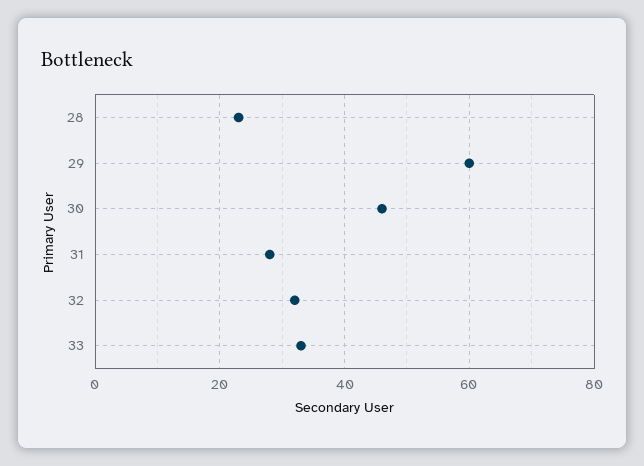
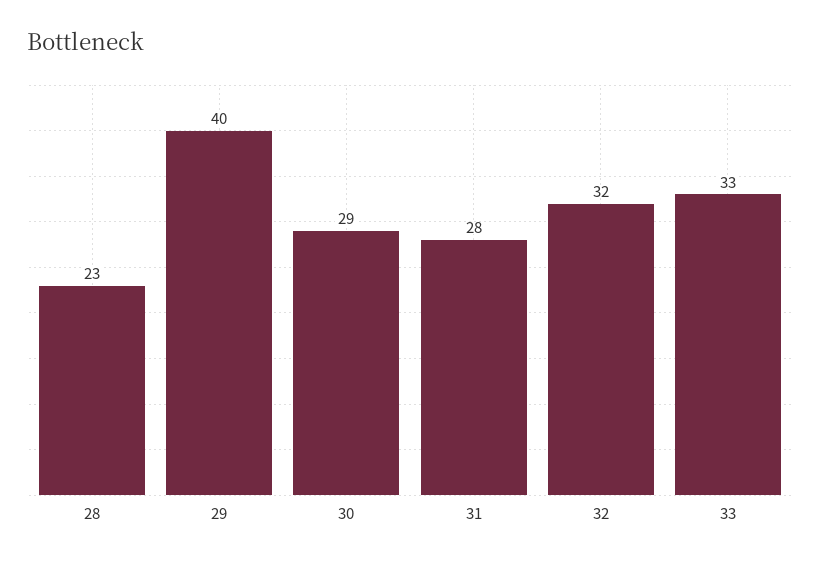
29: 60 -> 40
30: 45 -> 29

